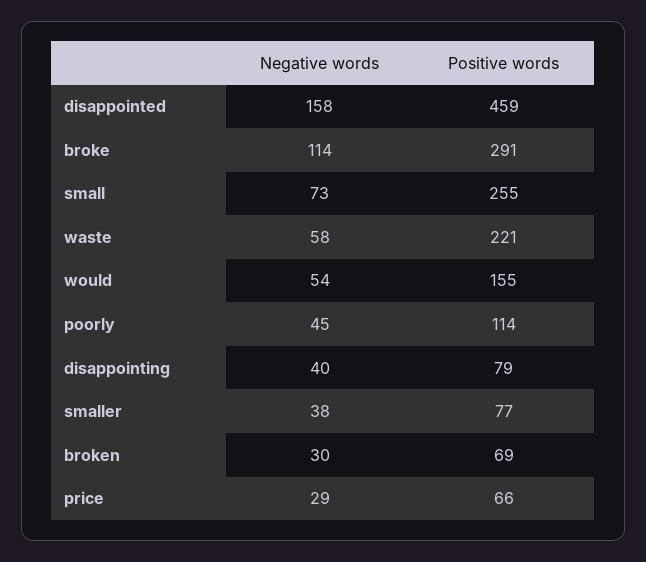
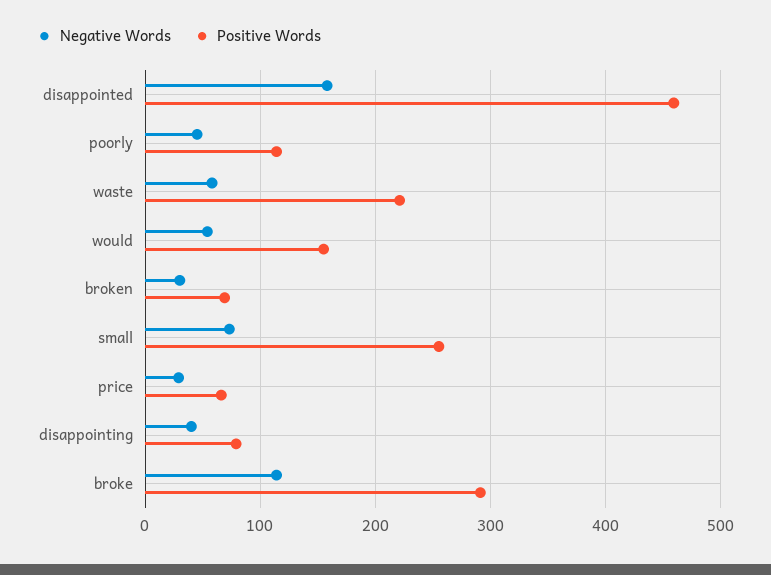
Negative words, smaller: 38 -> none
Positive words, smaller: 77 -> none

